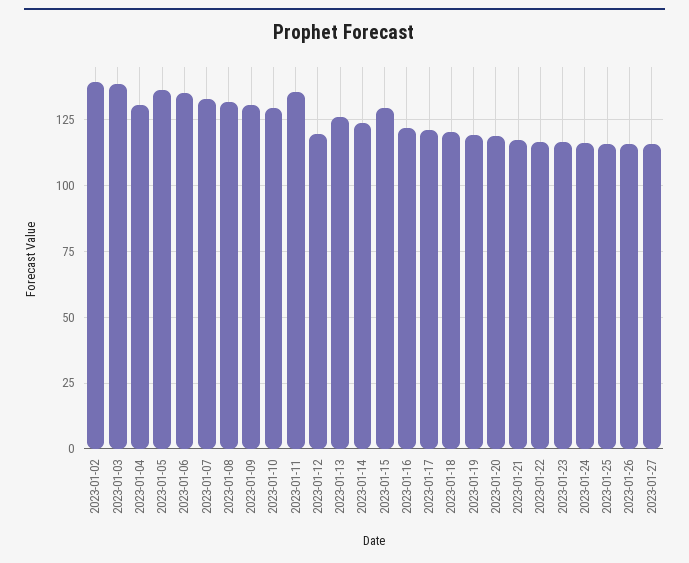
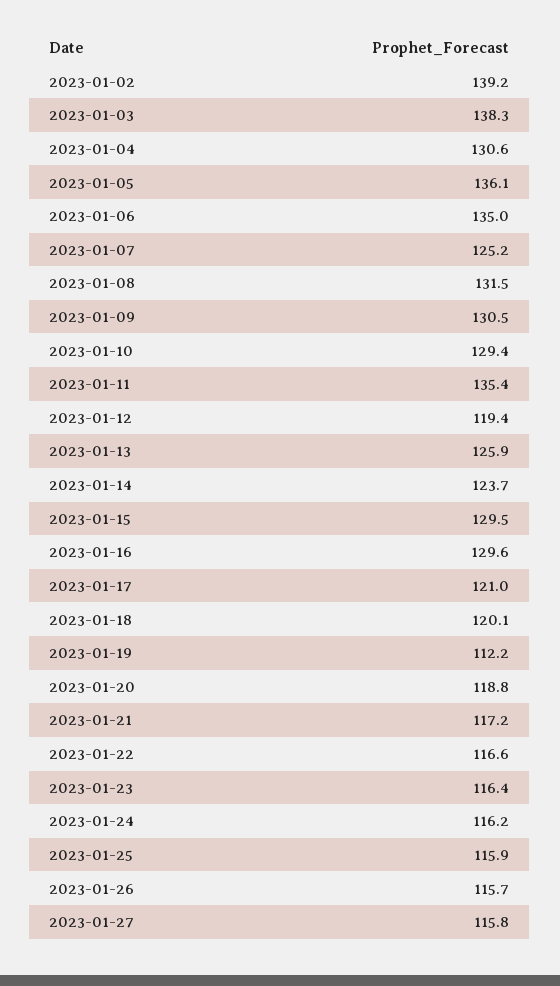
2023-01-07: 132.5 -> 125.2
2023-01-16: 122.5 -> 129.6
2023-01-19: 120 -> 112.2

